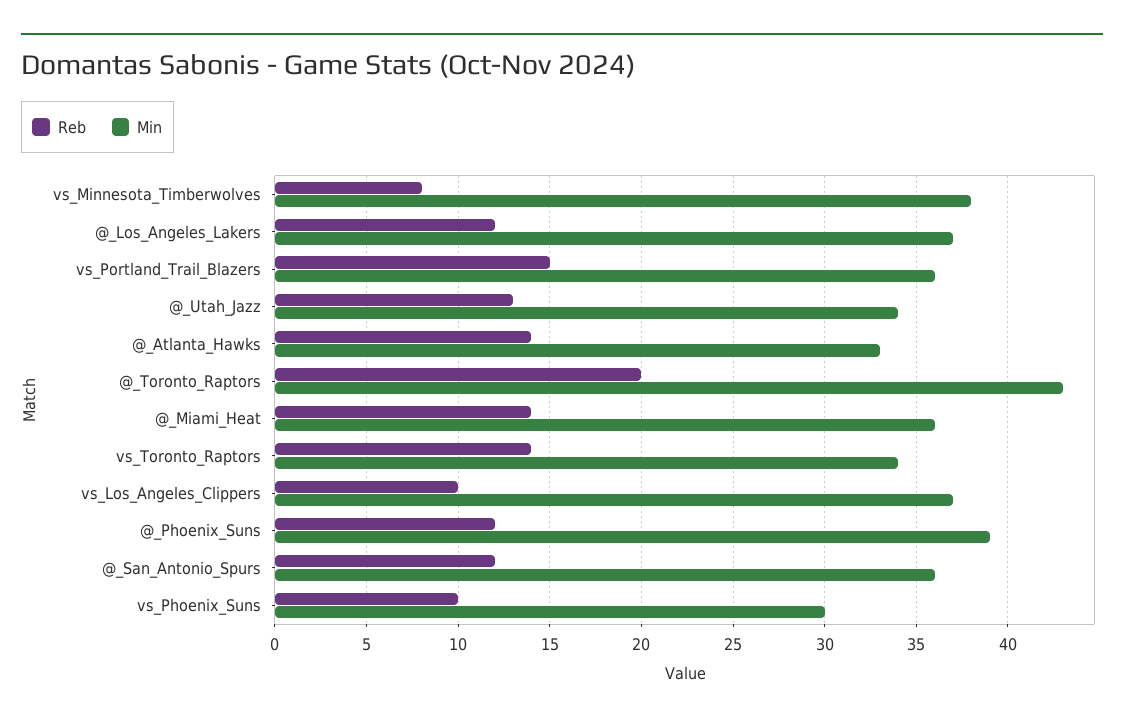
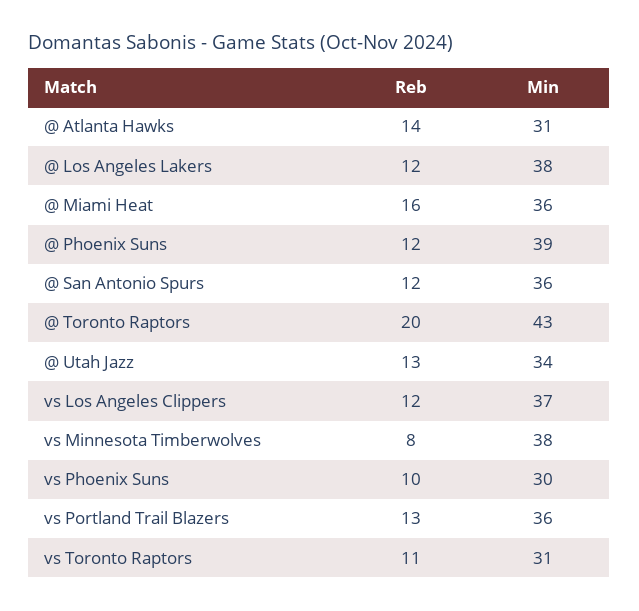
Min, @_Los_Angeles_Lakers: 37 -> 38
Reb, vs_Portland_Trail_Blazers: 15 -> 13
Min, @_Atlanta_Hawks: 33 -> 31
Reb, @_Miami_Heat: 14 -> 16
Reb, vs_Toronto_Raptors: 14 -> 11
Min, vs_Toronto_Raptors: 34 -> 31
Reb, vs_Los_Angeles_Clippers: 10 -> 12

